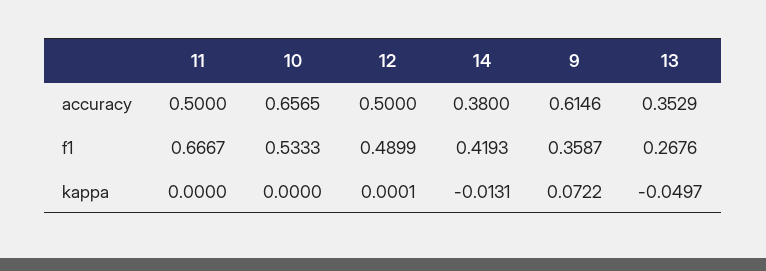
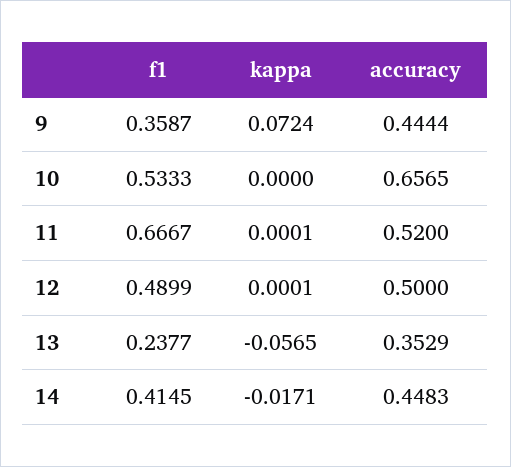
11, accuracy: 0.5 -> 0.52
14, accuracy: 0.38 -> 0.4483
9, accuracy: 0.6146 -> 0.4444
14, f1: 0.4193 -> 0.4145
13, f1: 0.2676 -> 0.2377
11, kappa: 0 -> 0.0001
14, kappa: -0.0131 -> -0.0171
9, kappa: 0.0722 -> 0.0724
13, kappa: -0.0497 -> -0.0565

